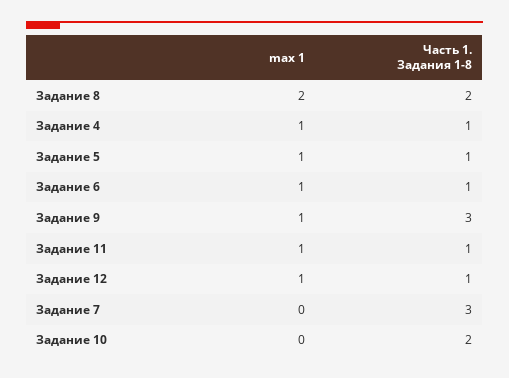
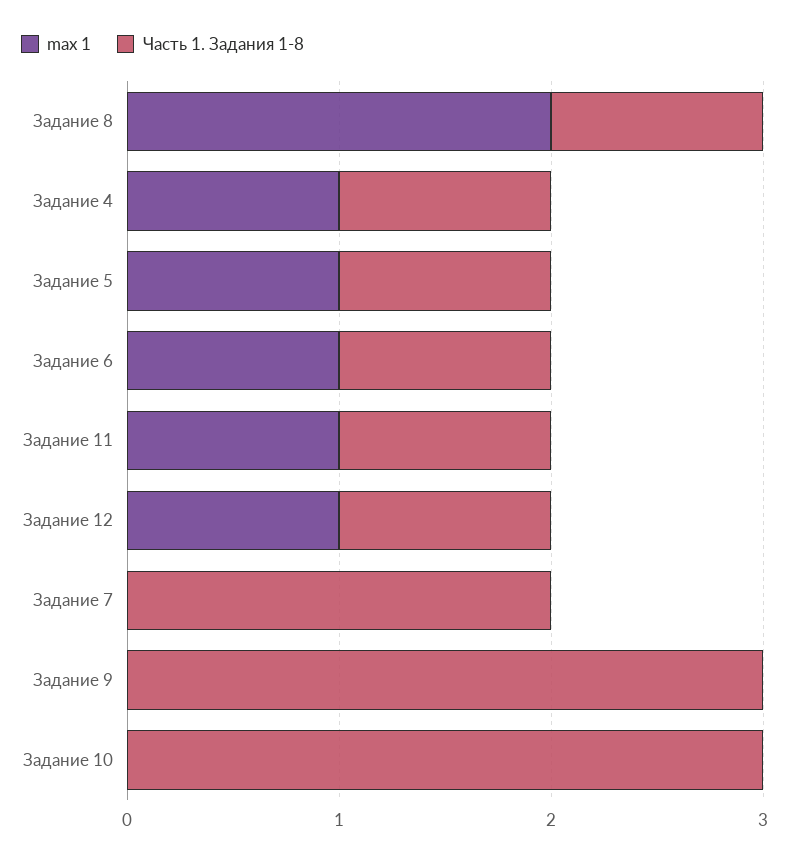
Часть 1. Задания 1-8, Задание 8: 2 -> 1
max 1, Задание 9: 1 -> 0
Часть 1. Задания 1-8, Задание 7: 3 -> 2
Часть 1. Задания 1-8, Задание 10: 2 -> 3

